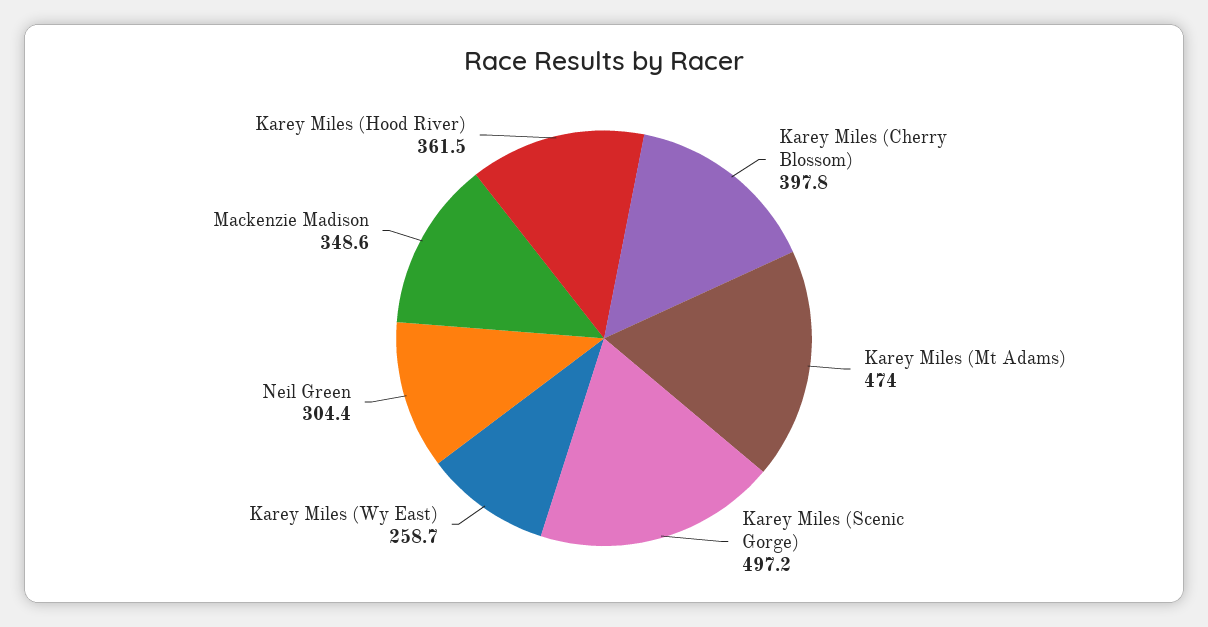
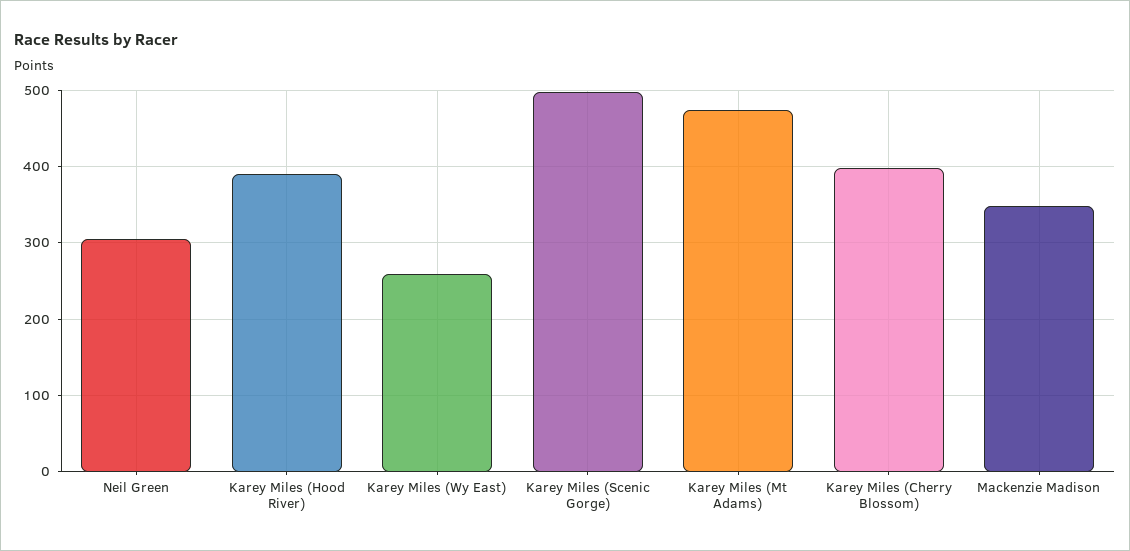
Karey Miles (Hood River): 361.5 -> 390

